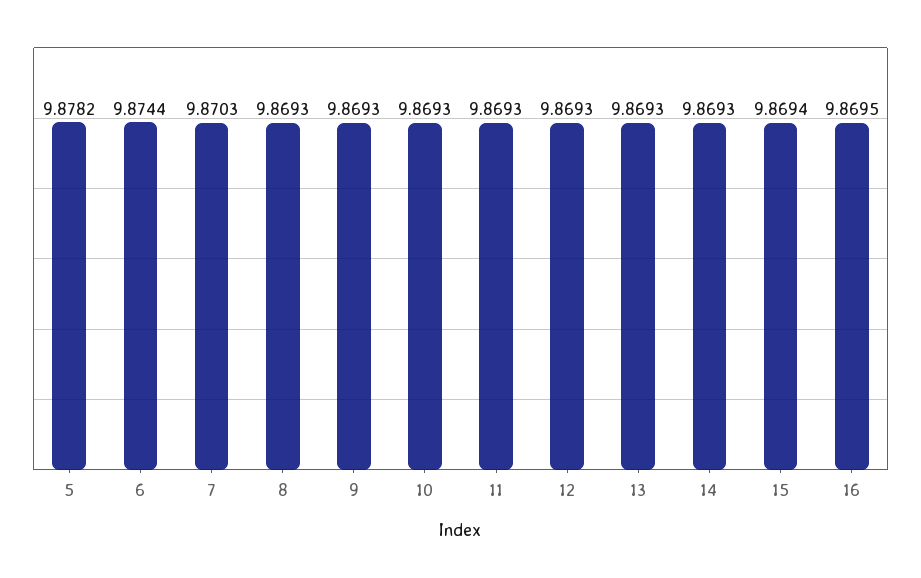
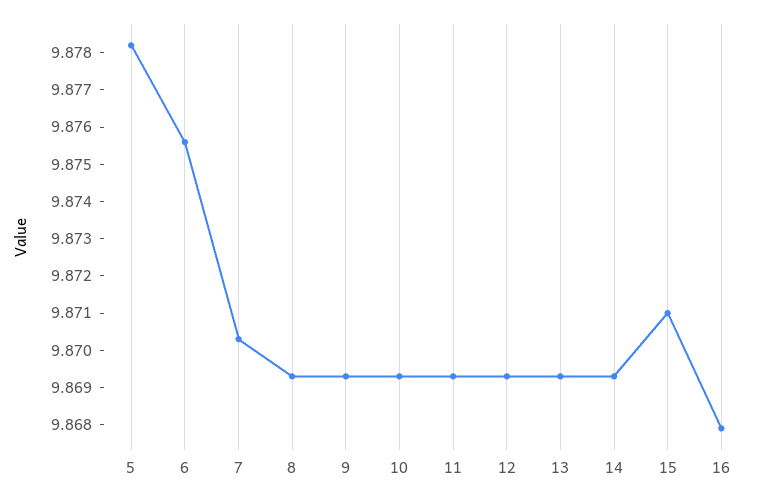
6: 9.8744 -> 9.8755
15: 9.8694 -> 9.871
16: 9.8695 -> 9.868

